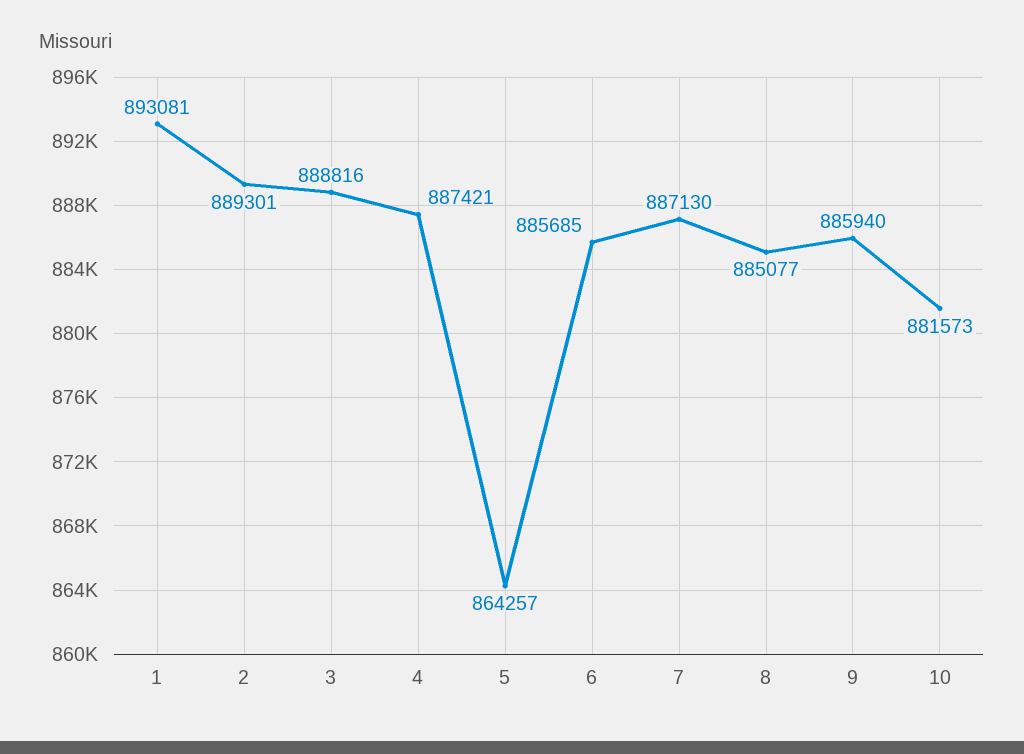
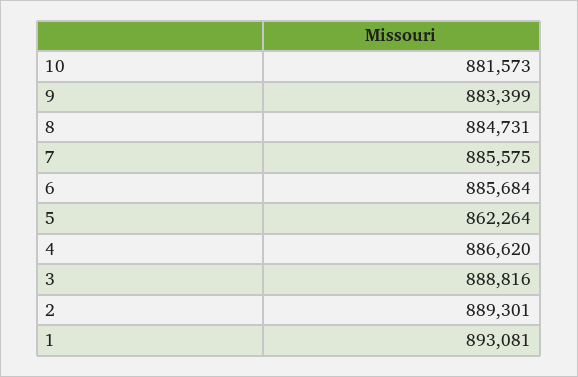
4: 887421 -> 886620
5: 864257 -> 862264
6: 885685 -> 885684
7: 887130 -> 885575
8: 885077 -> 884731
9: 885940 -> 883399

